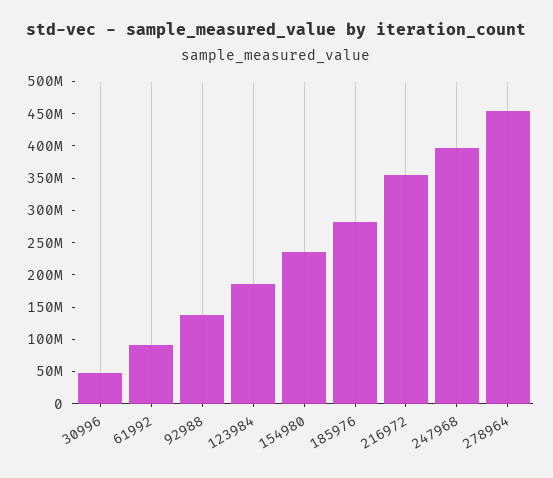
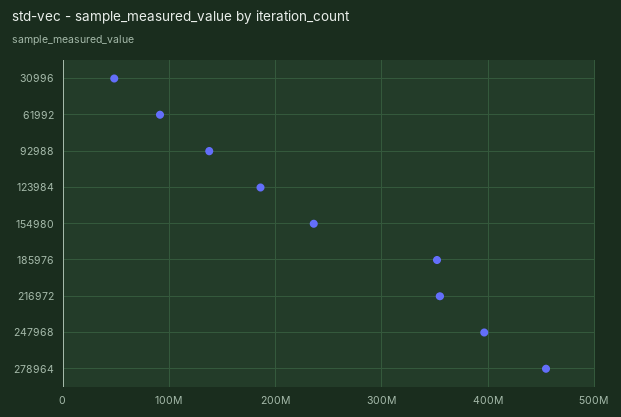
185976: 275000000 -> 350000000

